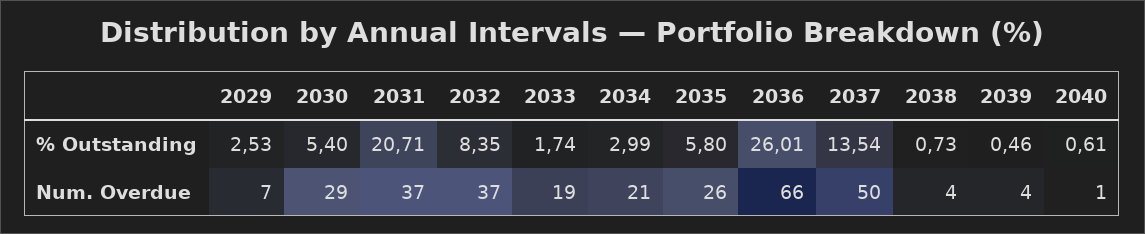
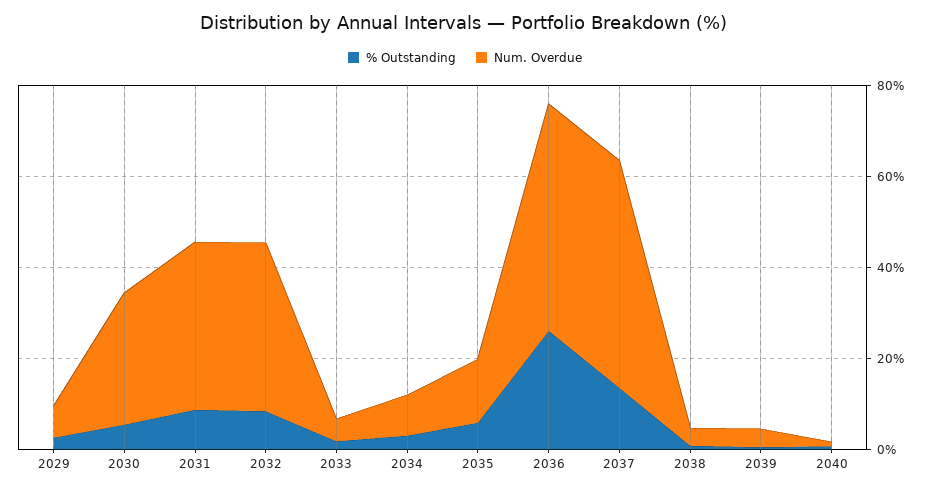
% Outstanding, 2031: 20.71 -> 10
Num. Overdue, 2033: 19 -> 5
Num. Overdue, 2034: 21 -> 10
Num. Overdue, 2035: 26 -> 15
Num. Overdue, 2036: 66 -> 50

